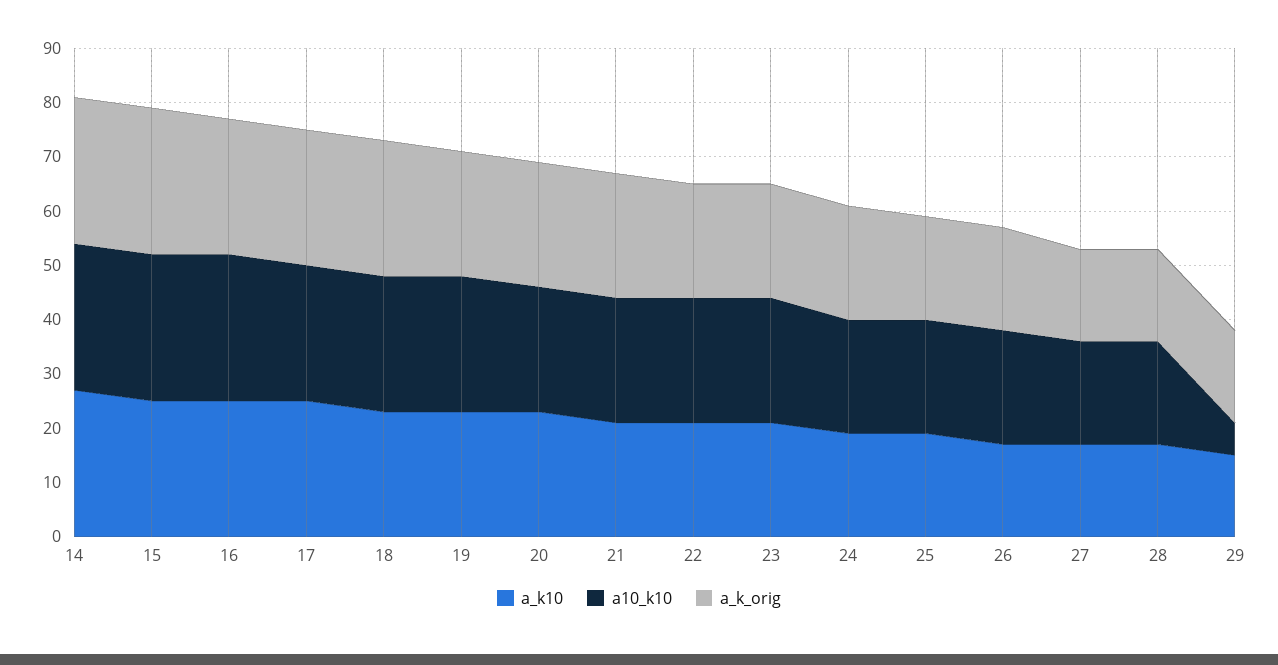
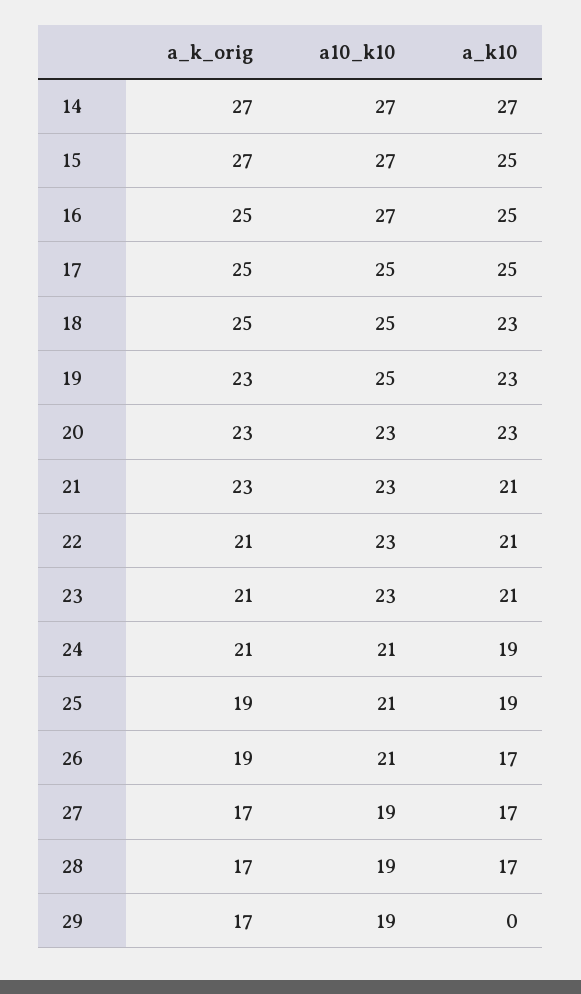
a_k10, 29: 15 -> 0
a10_k10, 29: 5 -> 19

